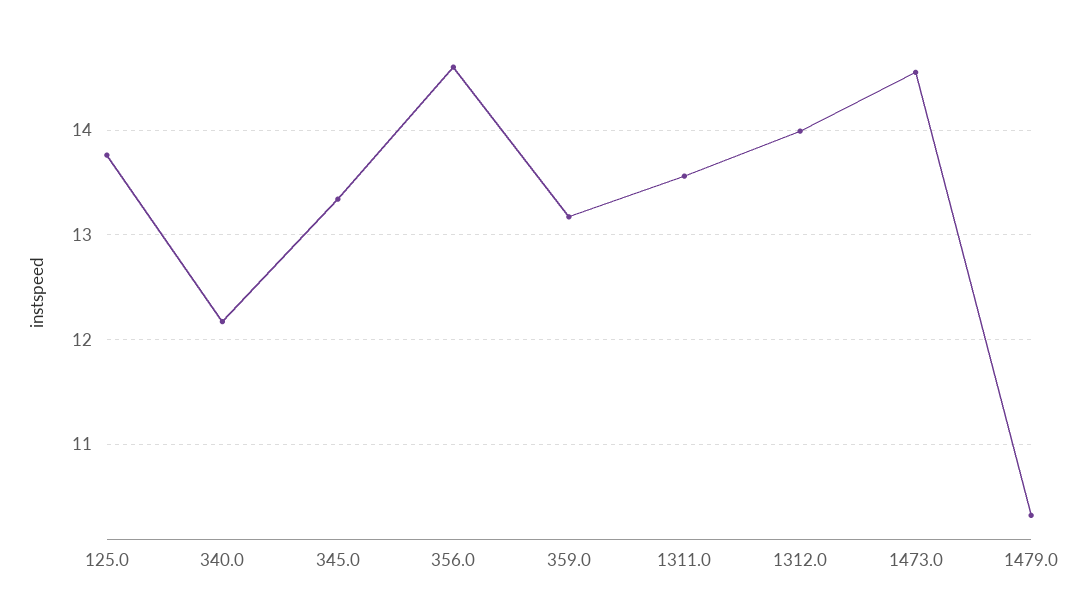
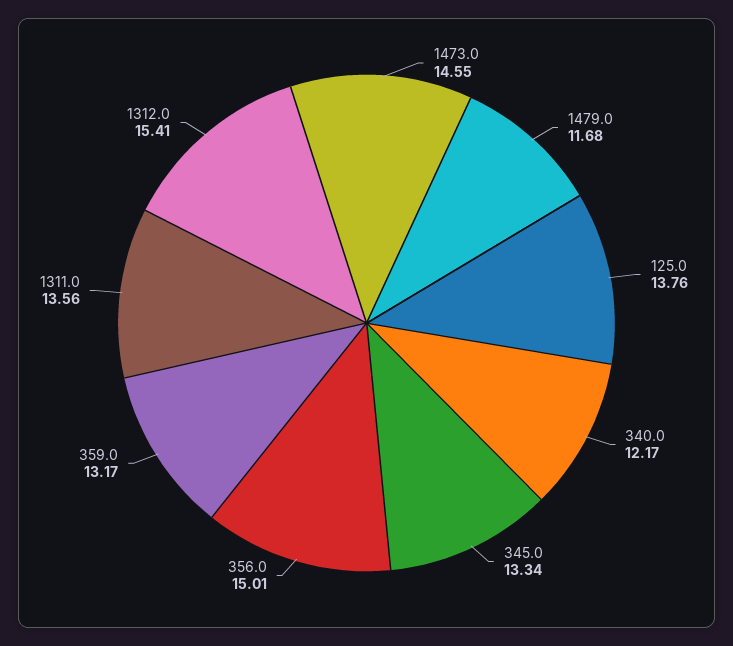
356.0: 14.6 -> 15.01
1312.0: 14 -> 15.41
1479.0: 10.3 -> 11.68

